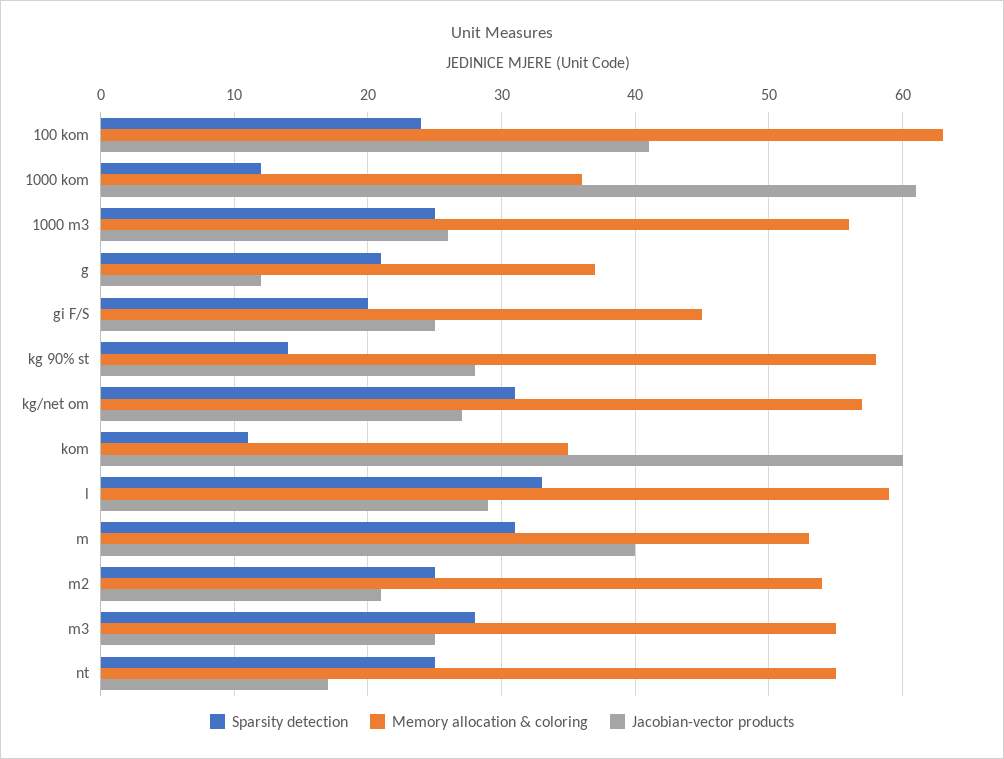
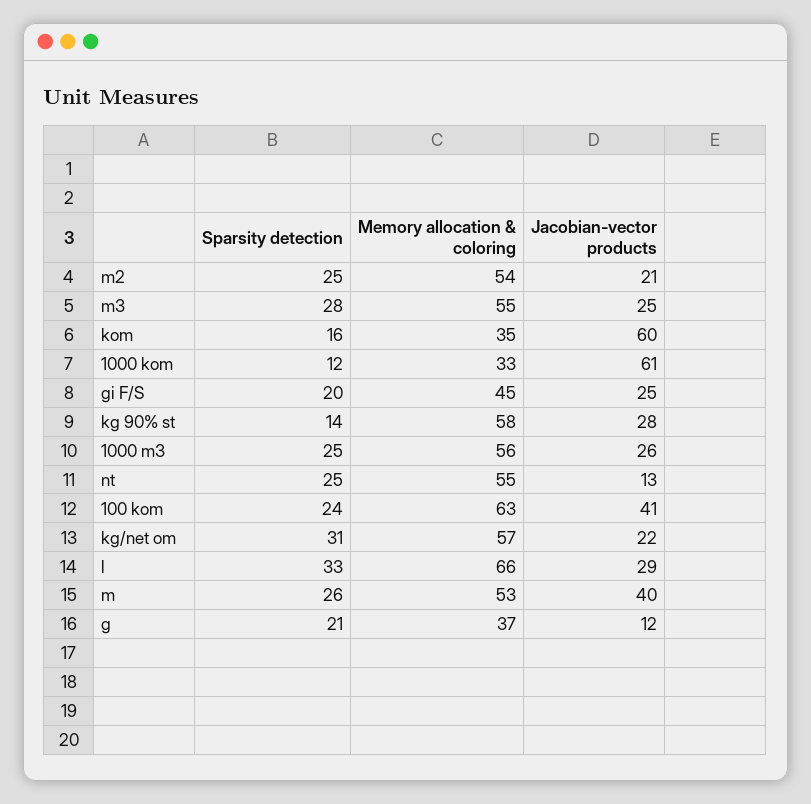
Memory allocation & coloring, 1000 kom: 36 -> 33
Jacobian-vector products, kg/net om: 27 -> 22
Sparsity detection, kom: 11 -> 16
Memory allocation & coloring, l: 59 -> 66
Sparsity detection, m: 31 -> 26
Jacobian-vector products, nt: 17 -> 13

